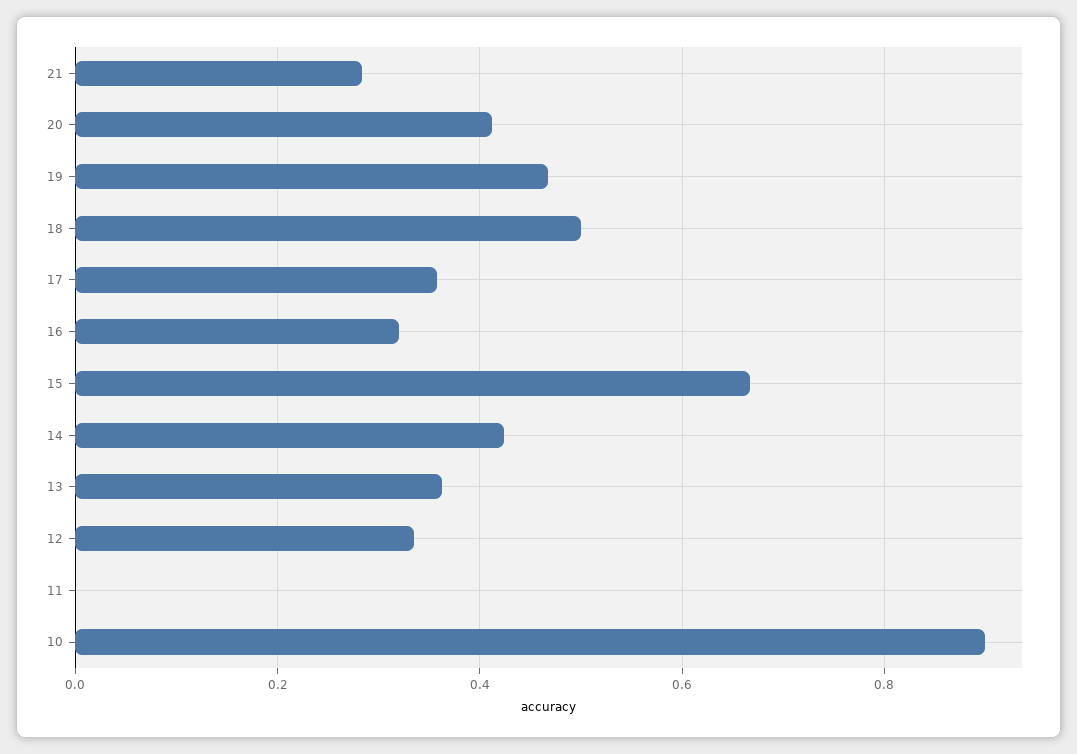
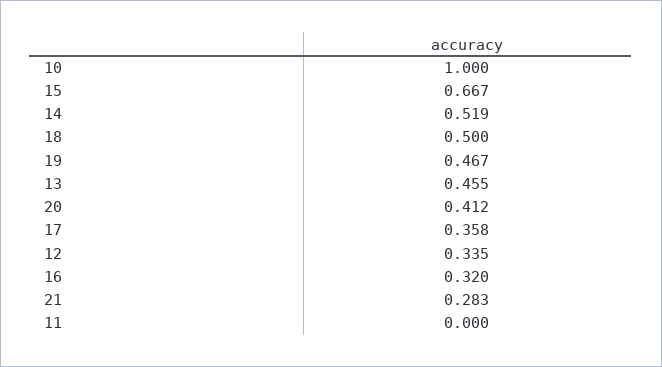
14: 0.42 -> 0.519
13: 0.36 -> 0.455
10: 0.9 -> 1

